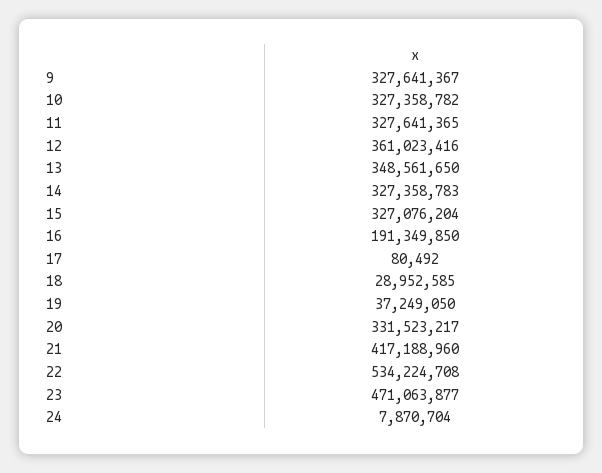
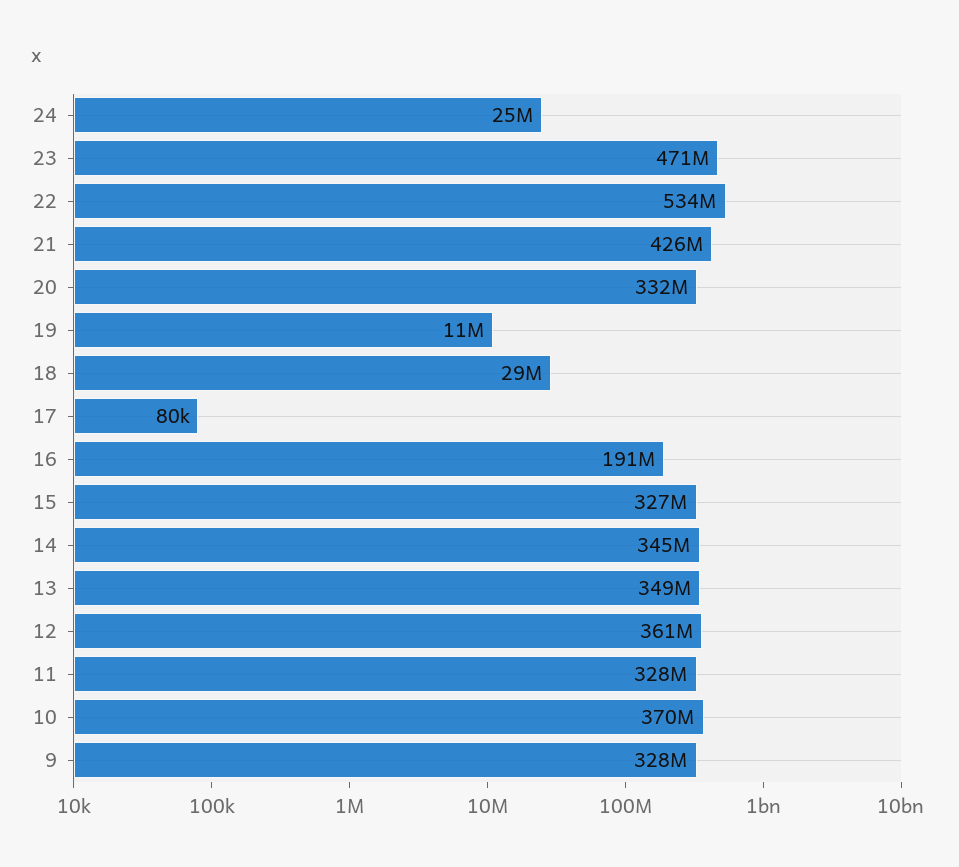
10: 327358782 -> 370000000
14: 327358783 -> 345000000
19: 37249050 -> 11000000
21: 417188960 -> 426000000
24: 7870704 -> 25000000

